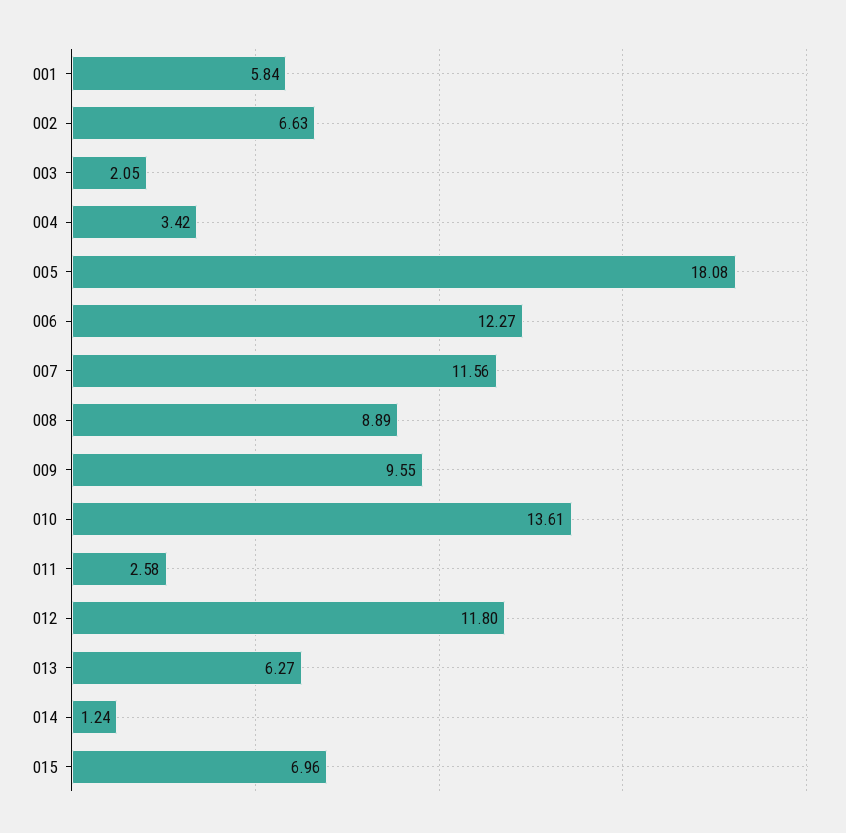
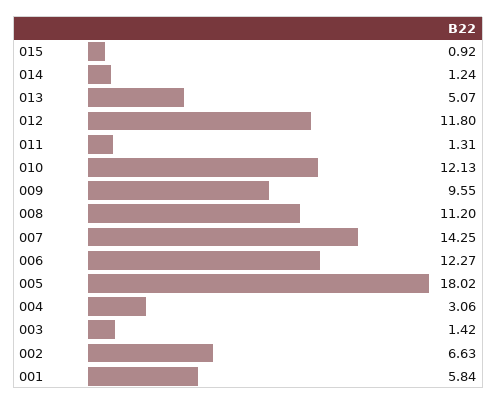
003: 2.05 -> 1.42
004: 3.42 -> 3.06
005: 18.08 -> 18.02
007: 11.56 -> 14.25
008: 8.89 -> 11.2
010: 13.61 -> 12.13
011: 2.58 -> 1.31
013: 6.27 -> 5.07
015: 6.96 -> 0.92

